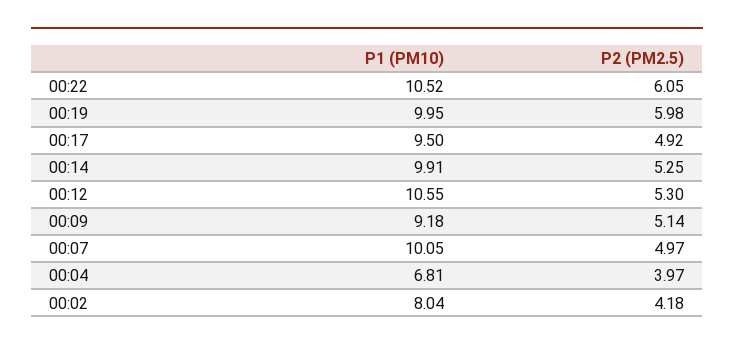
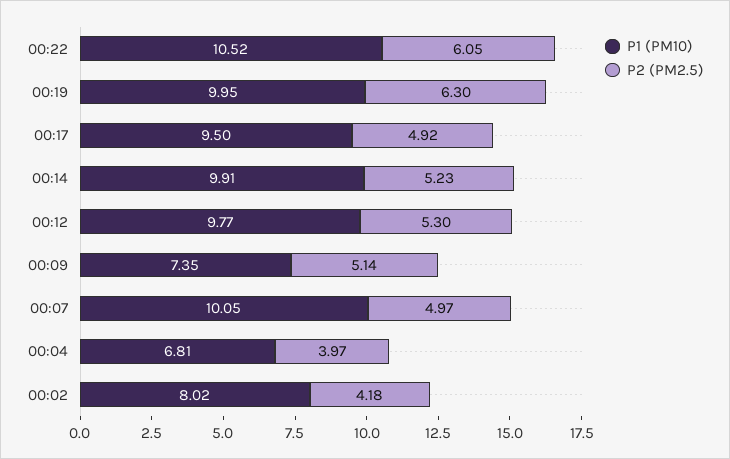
P2 (PM2.5), 00:19: 5.98 -> 6.3
P2 (PM2.5), 00:14: 5.25 -> 5.23
P1 (PM10), 00:12: 10.55 -> 9.77
P1 (PM10), 00:09: 9.18 -> 7.35
P1 (PM10), 00:02: 8.04 -> 8.02

